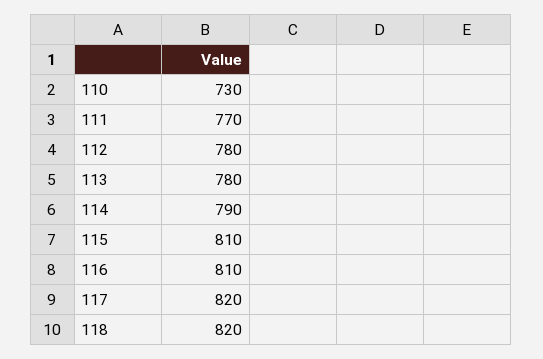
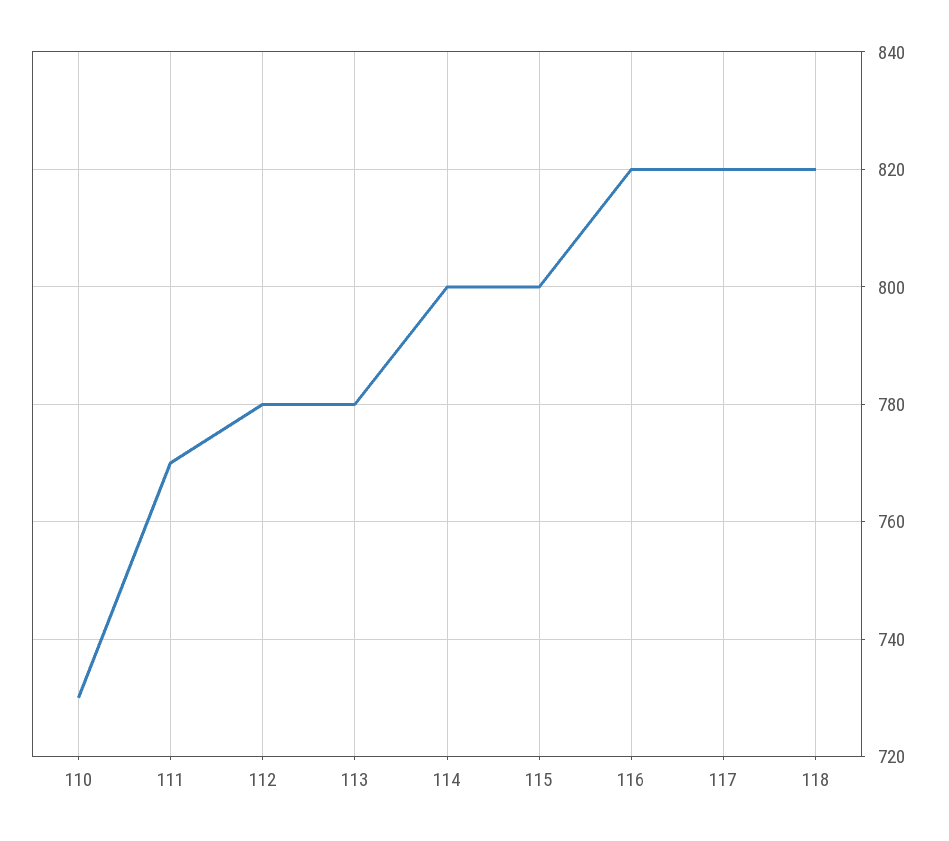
114: 790 -> 800
115: 810 -> 800
116: 810 -> 820

